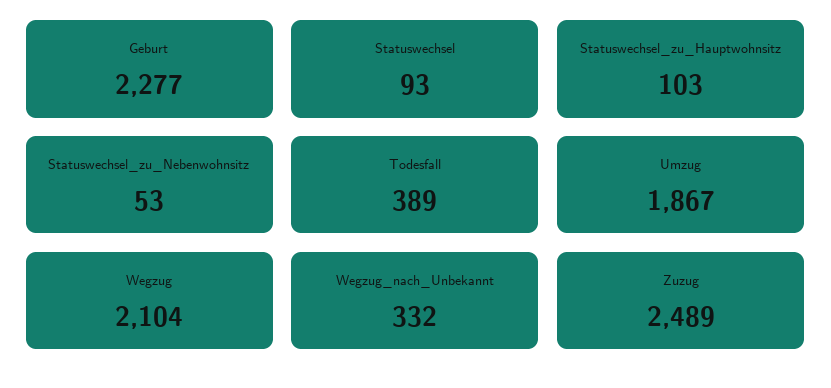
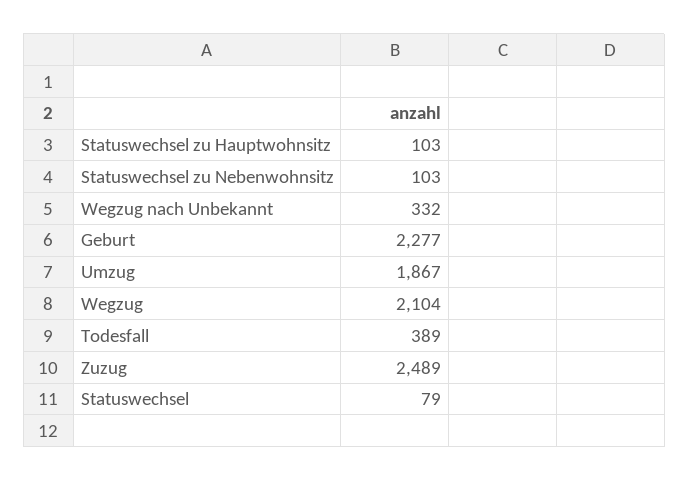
Statuswechsel: 93 -> 79
Statuswechsel_zu_Nebenwohnsitz: 53 -> 103

